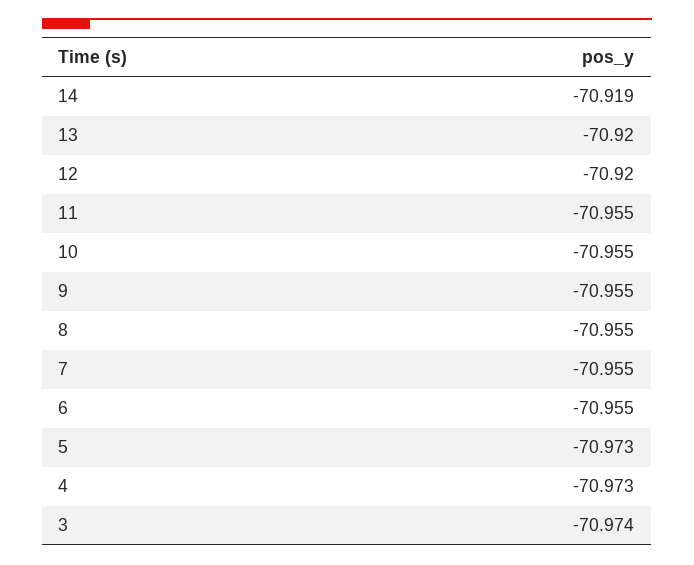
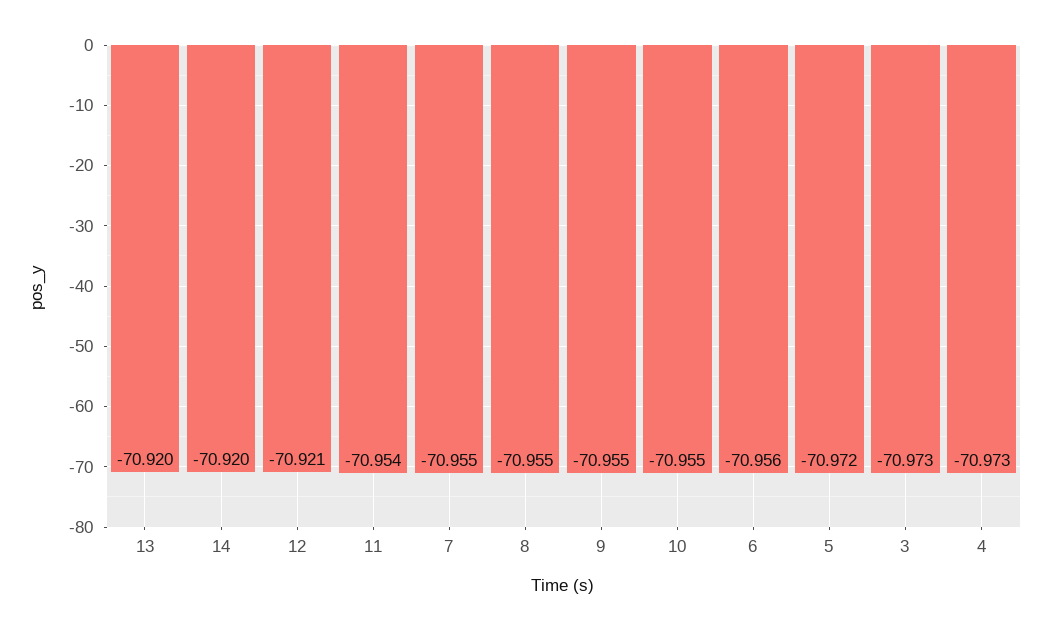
14: -70.919 -> -70.92
12: -70.92 -> -70.921
11: -70.955 -> -70.954
6: -70.955 -> -70.956
5: -70.973 -> -70.972
3: -70.974 -> -70.973

